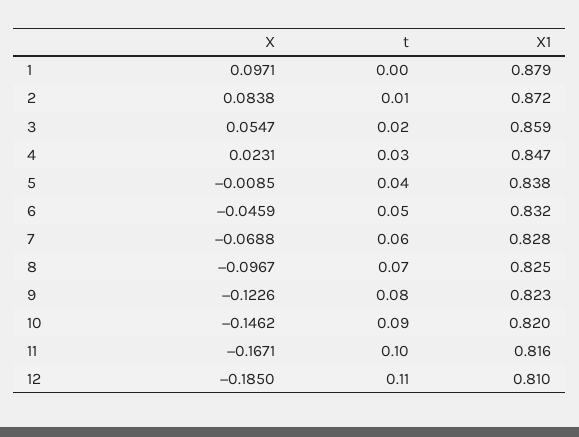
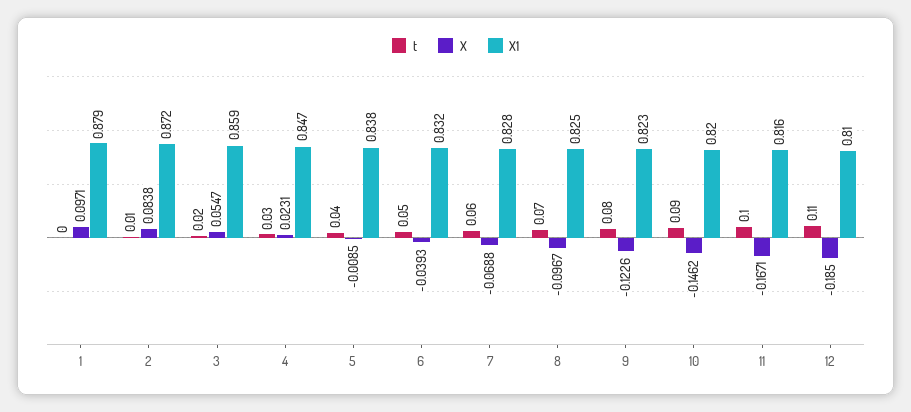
X, 6: -0.0459 -> -0.0393

